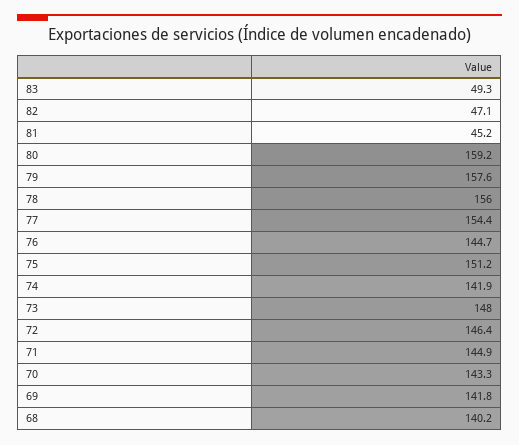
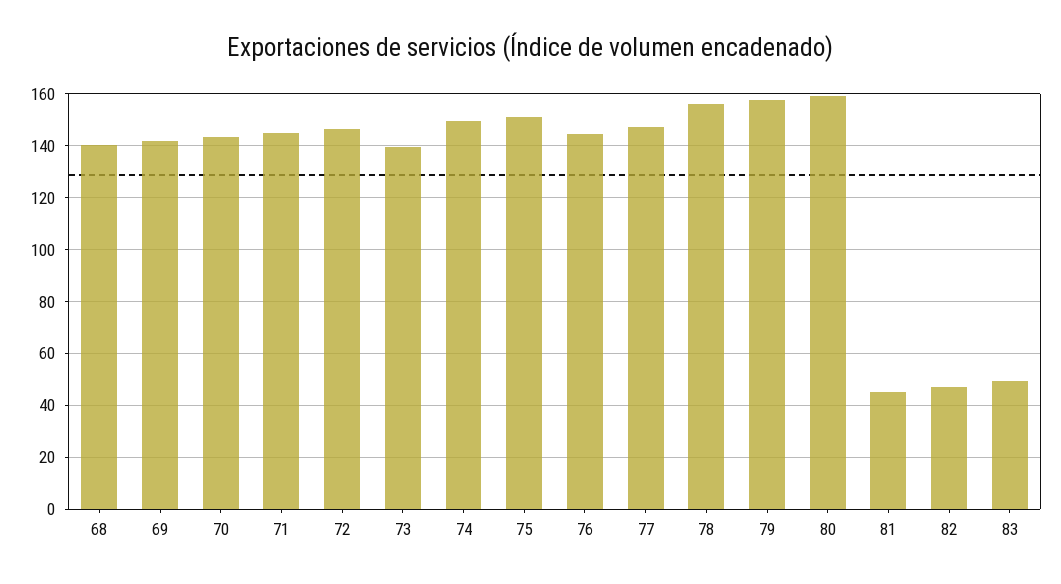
77: 154.4 -> 147.5
74: 141.9 -> 150
73: 148 -> 140

